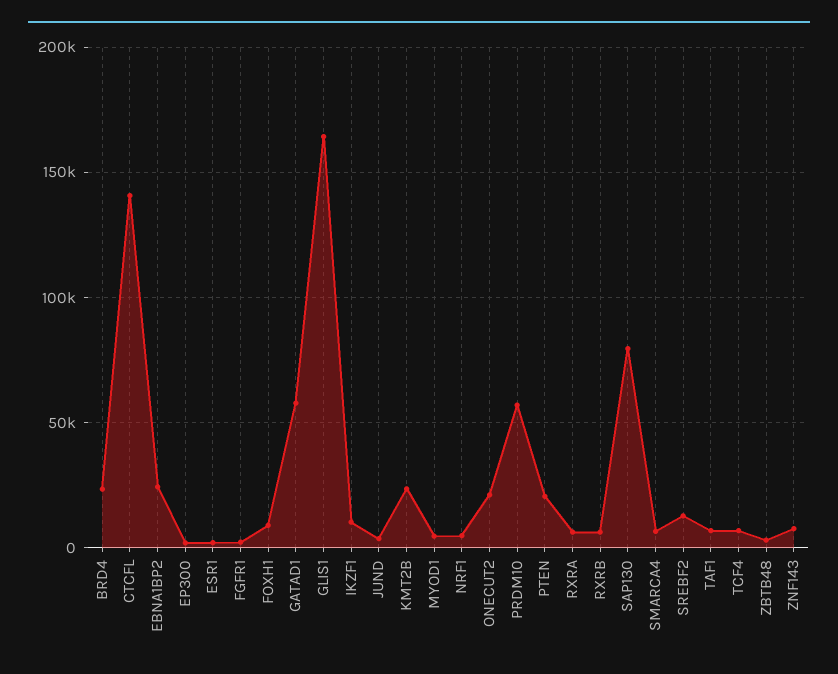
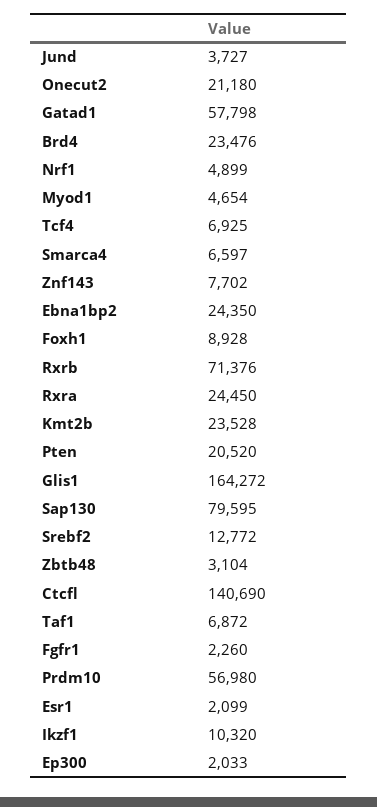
RXRA: 5000 -> 24450
RXRB: 5000 -> 71376

